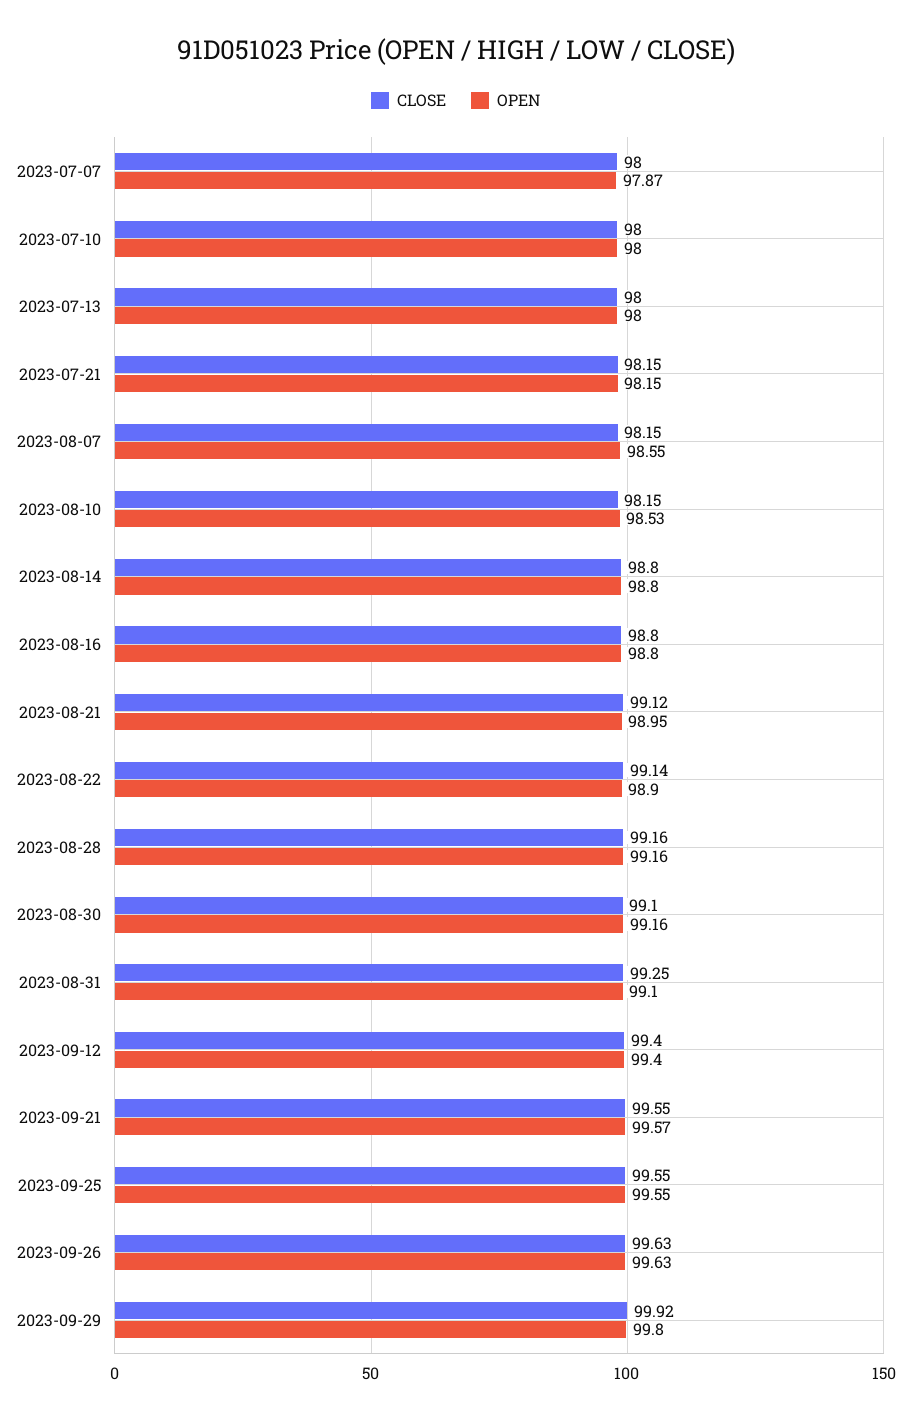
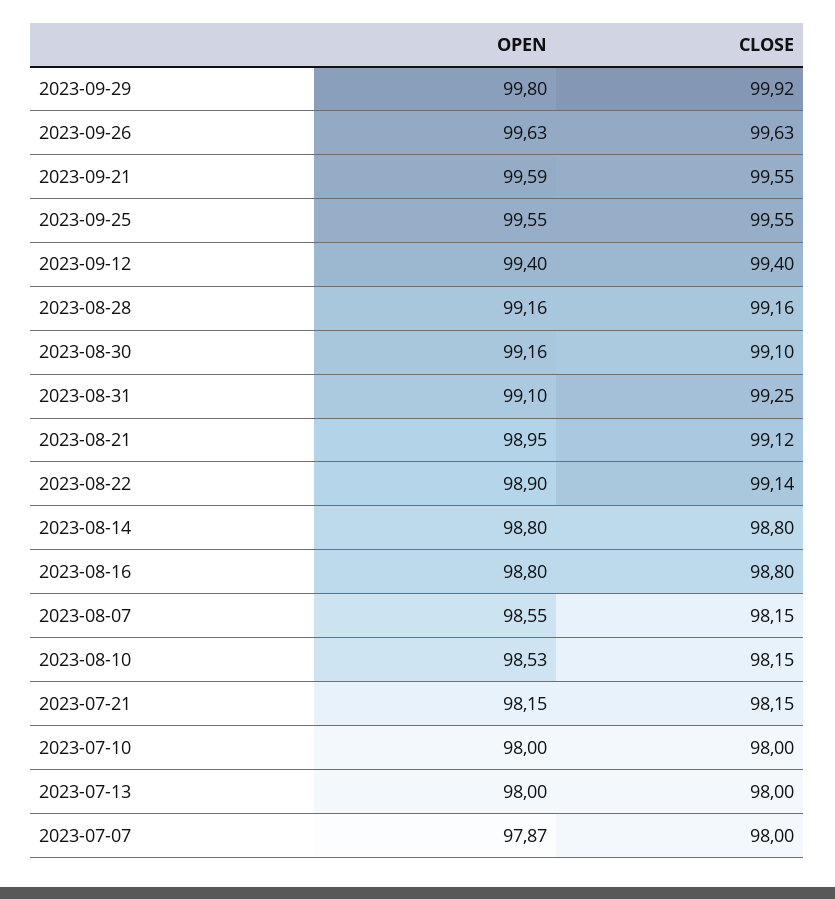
OPEN, 2023-09-21: 99.57 -> 99.59

